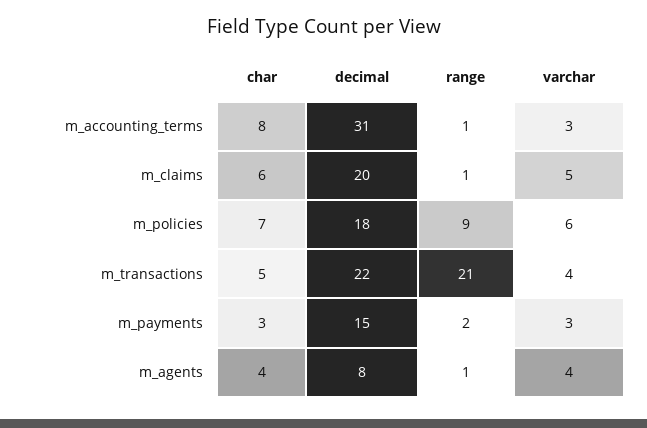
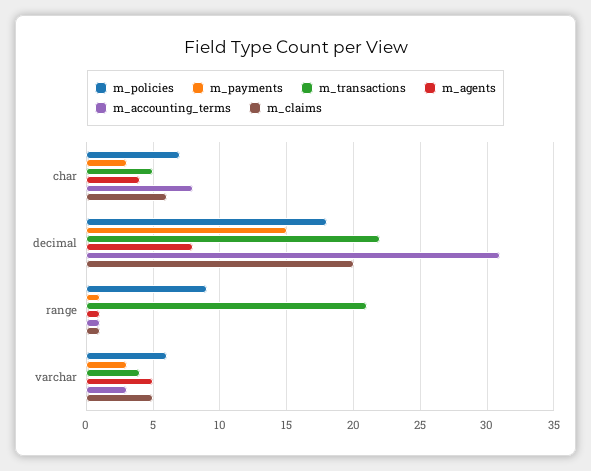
m_payments, range: 2 -> 1
m_agents, varchar: 4 -> 5

